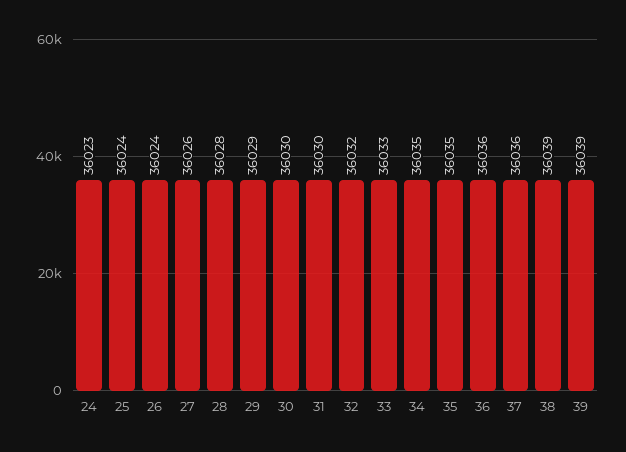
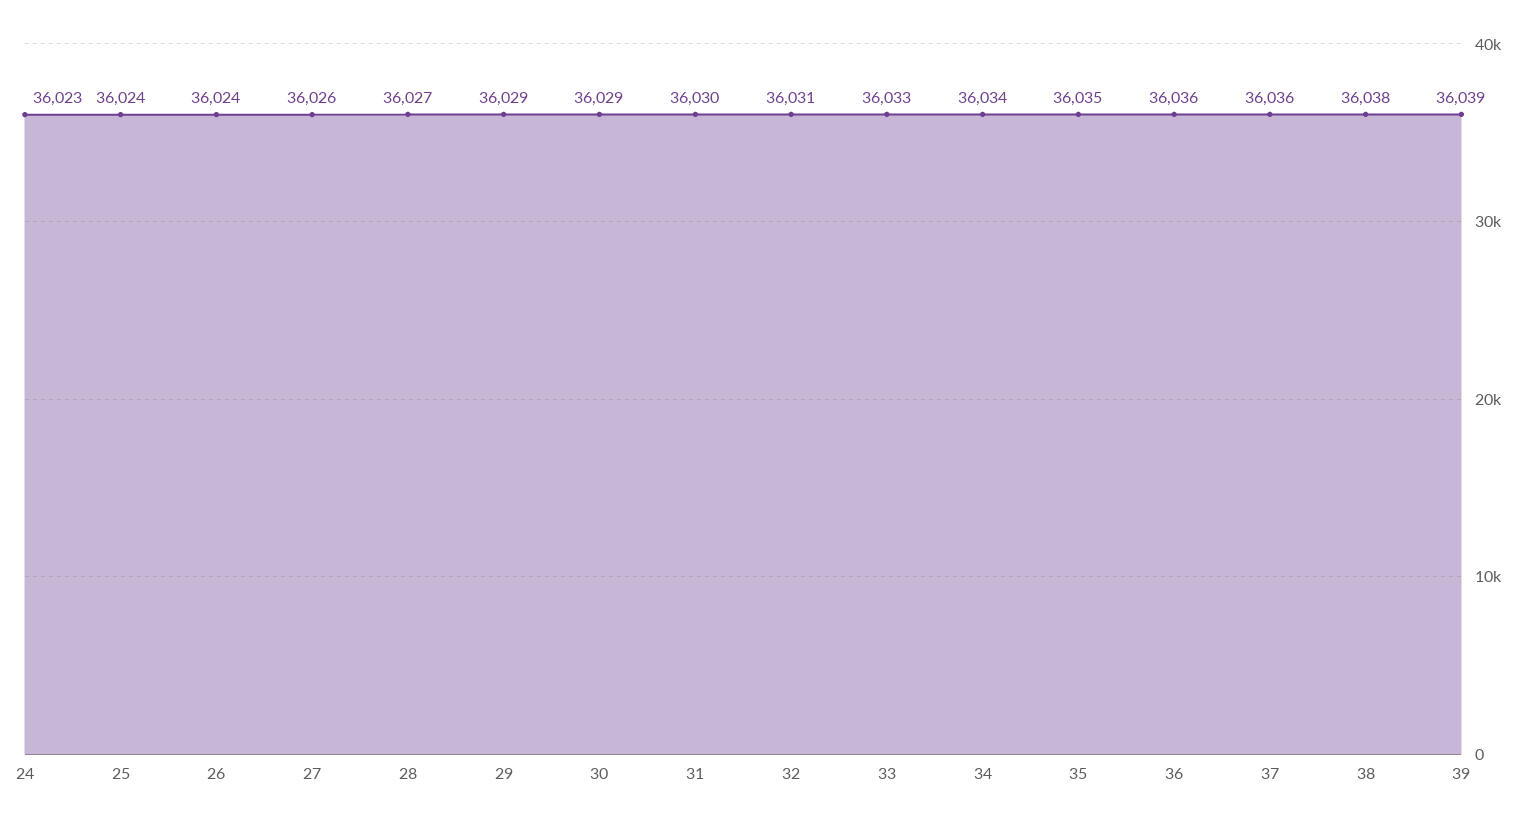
28: 36028 -> 36027
30: 36030 -> 36029
32: 36032 -> 36031
34: 36035 -> 36034
38: 36039 -> 36038

